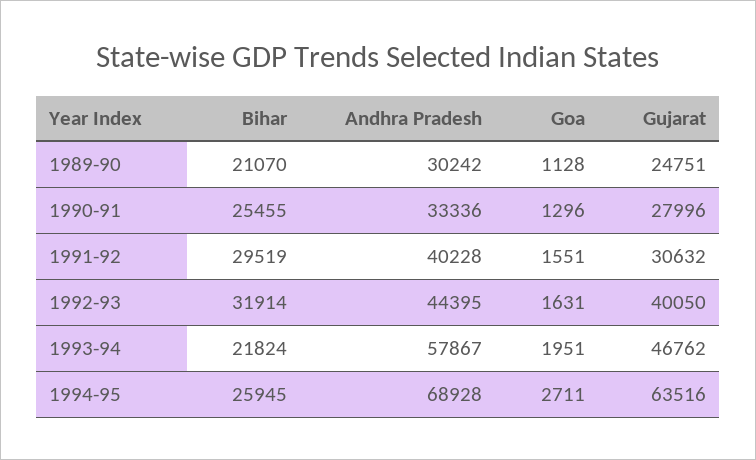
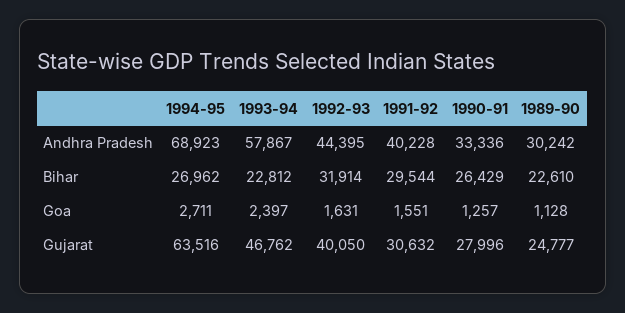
Bihar, 1989-90: 21070 -> 22610
Gujarat, 1989-90: 24751 -> 24777
Bihar, 1990-91: 25455 -> 26429
Goa, 1990-91: 1296 -> 1257
Bihar, 1991-92: 29519 -> 29544
Bihar, 1993-94: 21824 -> 22812
Goa, 1993-94: 1951 -> 2397
Bihar, 1994-95: 25945 -> 26962
Andhra Pradesh, 1994-95: 68928 -> 68923

